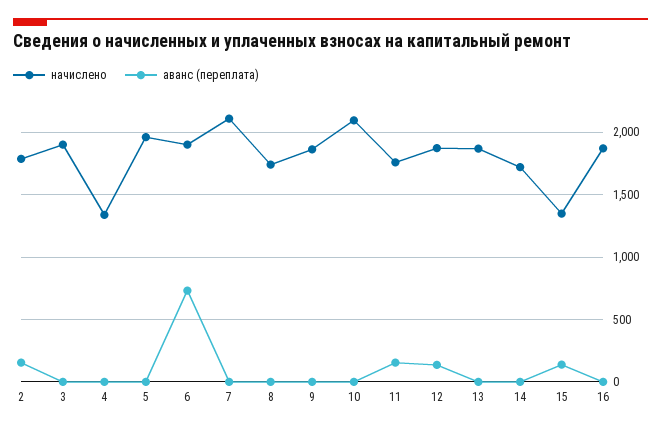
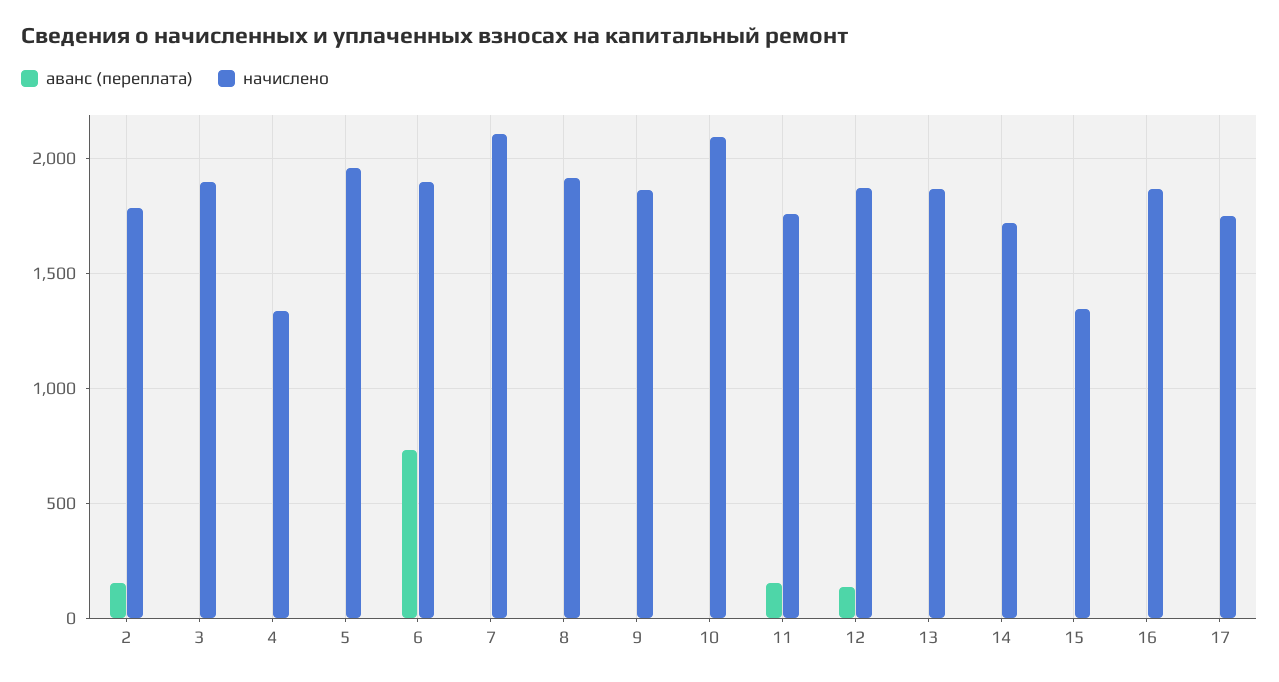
начислено, 8: 1750 -> 1900
аванс (переплата), 15: 150 -> 0
аванс (переплата), 17: none -> 0
начислено, 17: none -> 1750

